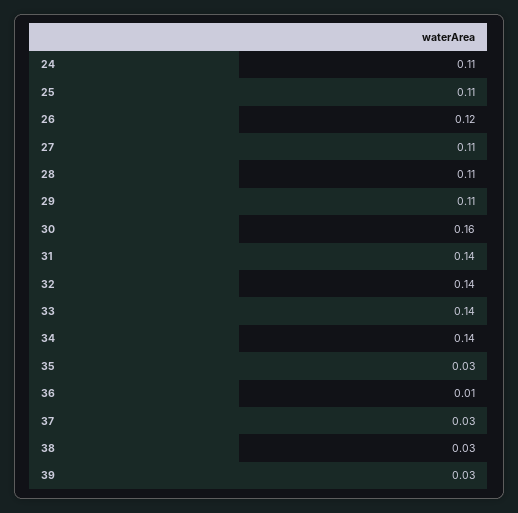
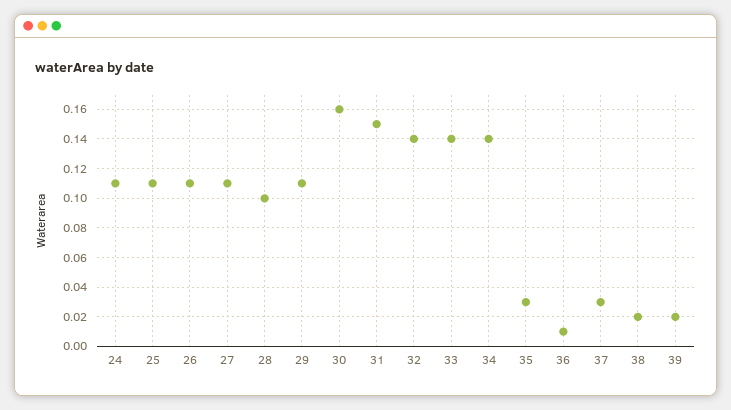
26: 0.12 -> 0.11
28: 0.11 -> 0.1
31: 0.14 -> 0.15
38: 0.03 -> 0.02
39: 0.03 -> 0.02

